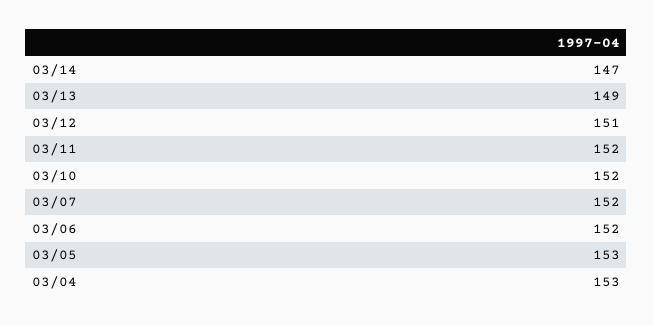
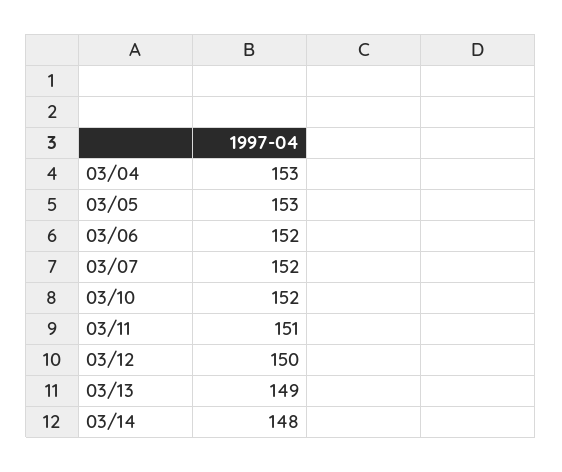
03/14: 147 -> 148
03/12: 151 -> 150
03/11: 152 -> 151

